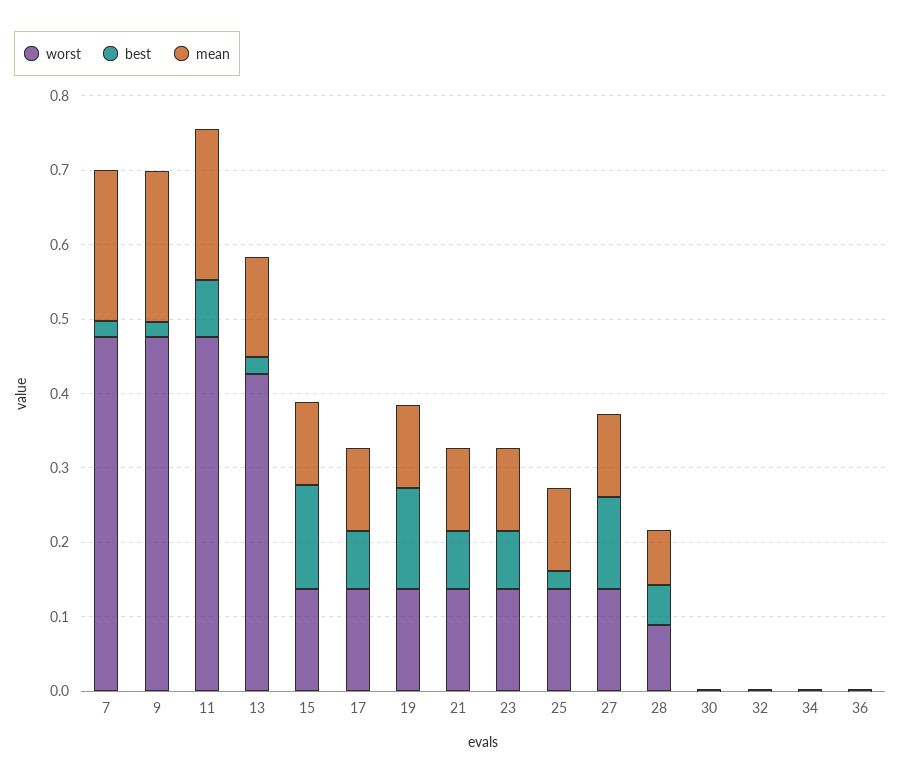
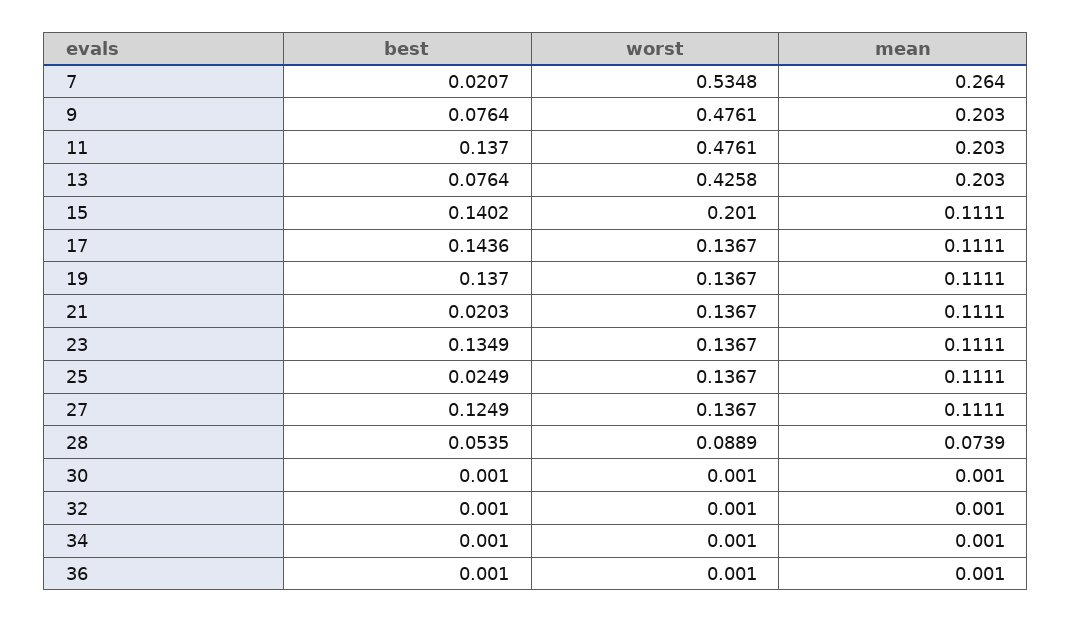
worst, 7: 0.48 -> 0.5348
mean, 7: 0.2 -> 0.264
best, 9: 0.02 -> 0.0764
best, 11: 0.08 -> 0.137
best, 13: 0.02 -> 0.0764
mean, 13: 0.14 -> 0.203
worst, 15: 0.14 -> 0.201
best, 17: 0.08 -> 0.1436
best, 21: 0.08 -> 0.0203
best, 23: 0.08 -> 0.1349

